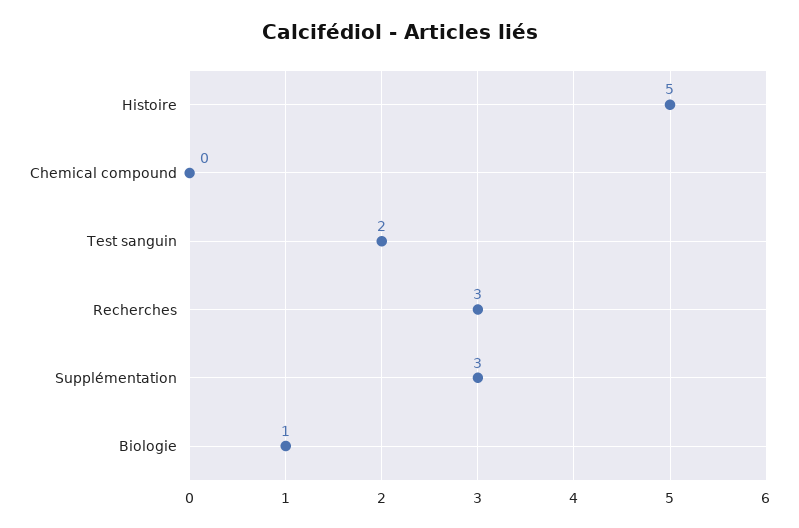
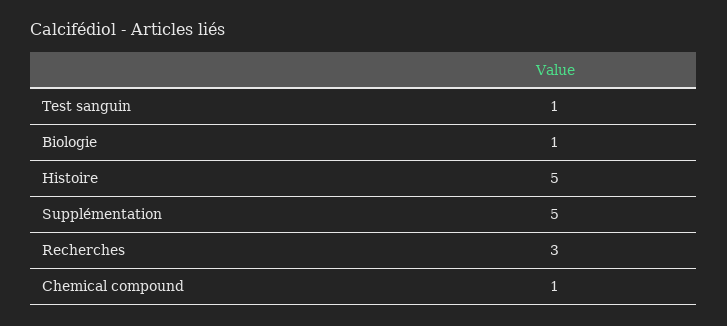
Chemical compound: 0 -> 1
Test sanguin: 2 -> 1
Supplémentation: 3 -> 5

